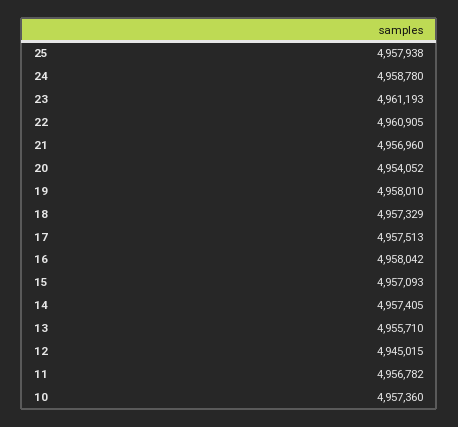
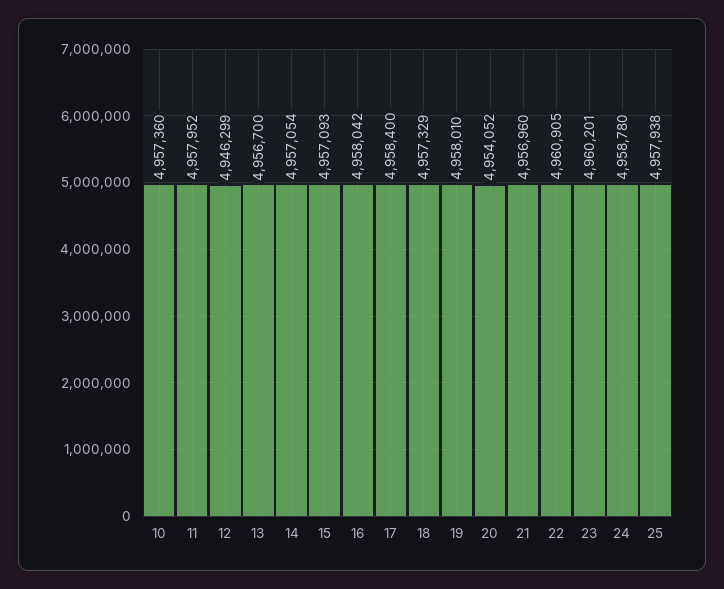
23: 4961193 -> 4960201
17: 4957513 -> 4958400
14: 4957405 -> 4957054
13: 4955710 -> 4956700
12: 4945015 -> 4946299
11: 4956782 -> 4957952

